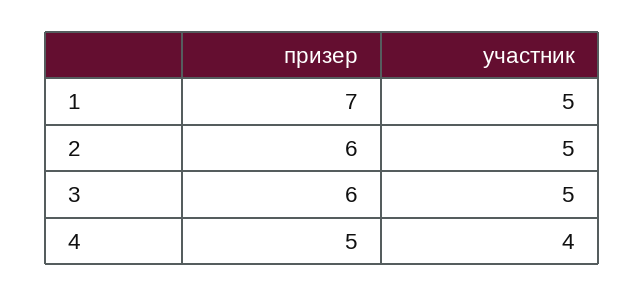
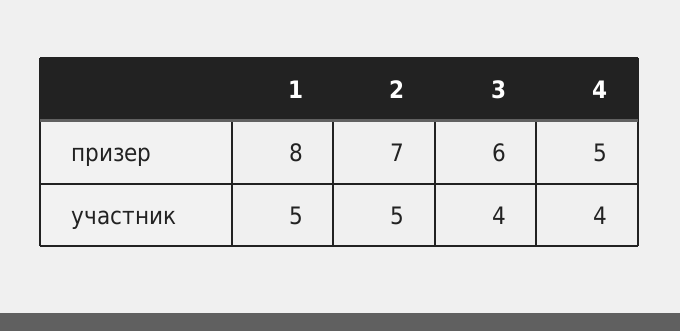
призер, 1: 7 -> 8
призер, 2: 6 -> 7
участник, 3: 5 -> 4

